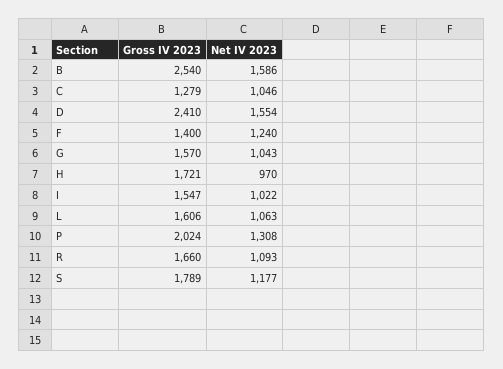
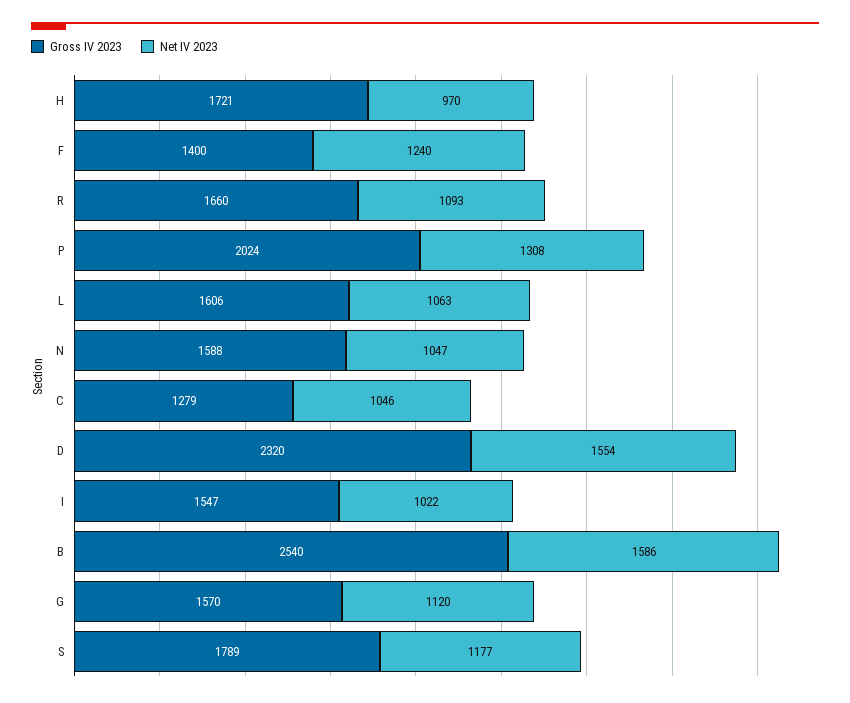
Gross IV 2023, D: 2410 -> 2320
Net IV 2023, G: 1043 -> 1120
Gross IV 2023, N: none -> 1588
Net IV 2023, N: none -> 1047

